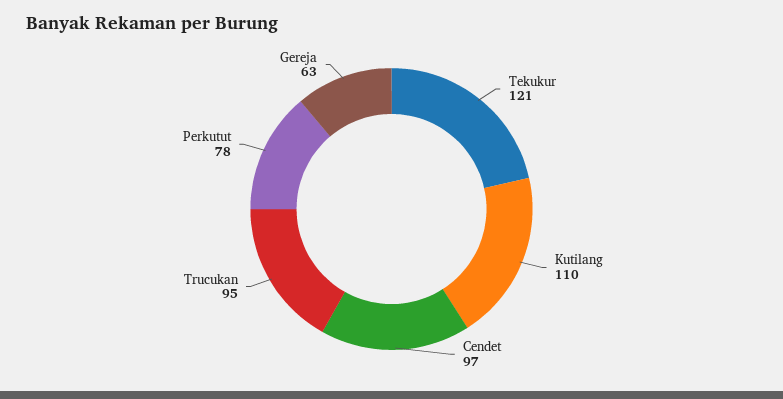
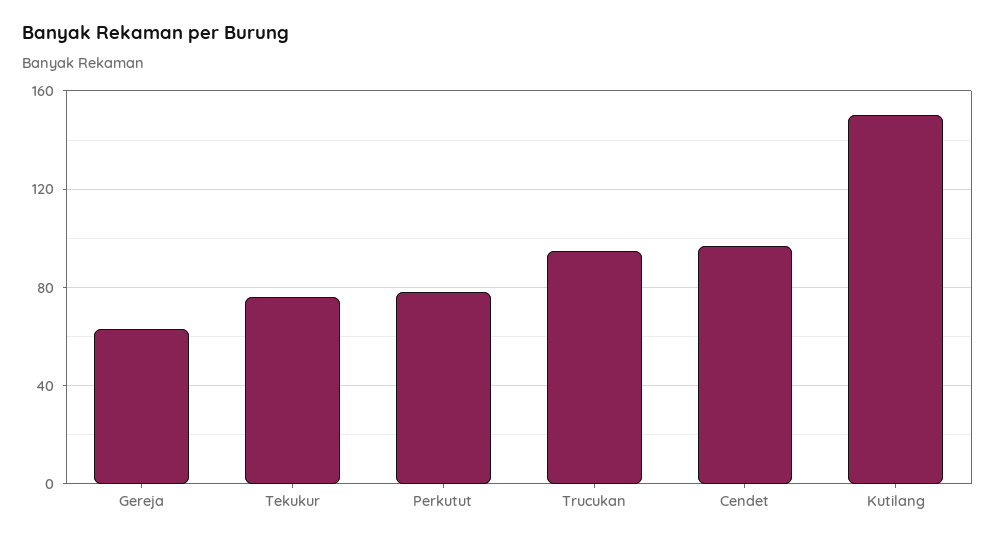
Tekukur: 121 -> 75
Kutilang: 110 -> 150

